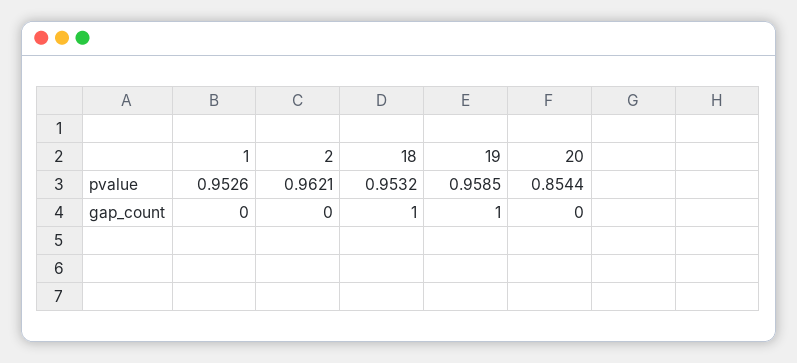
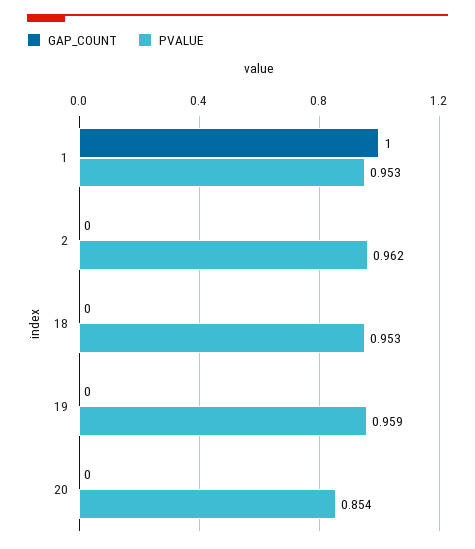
gap_count, 1: 0 -> 1
gap_count, 18: 1 -> 0
gap_count, 19: 1 -> 0

